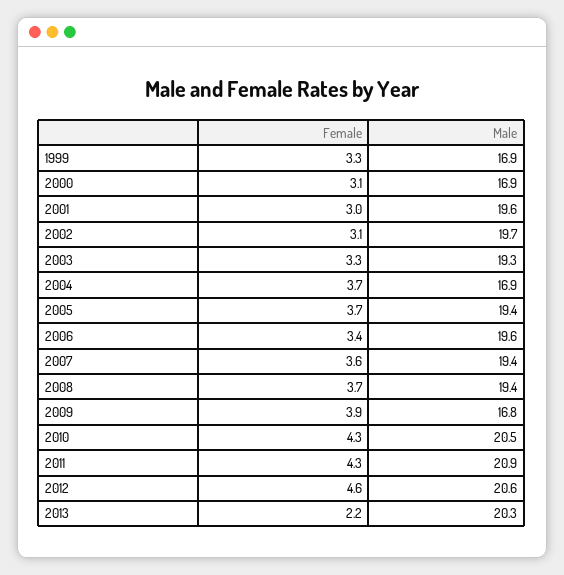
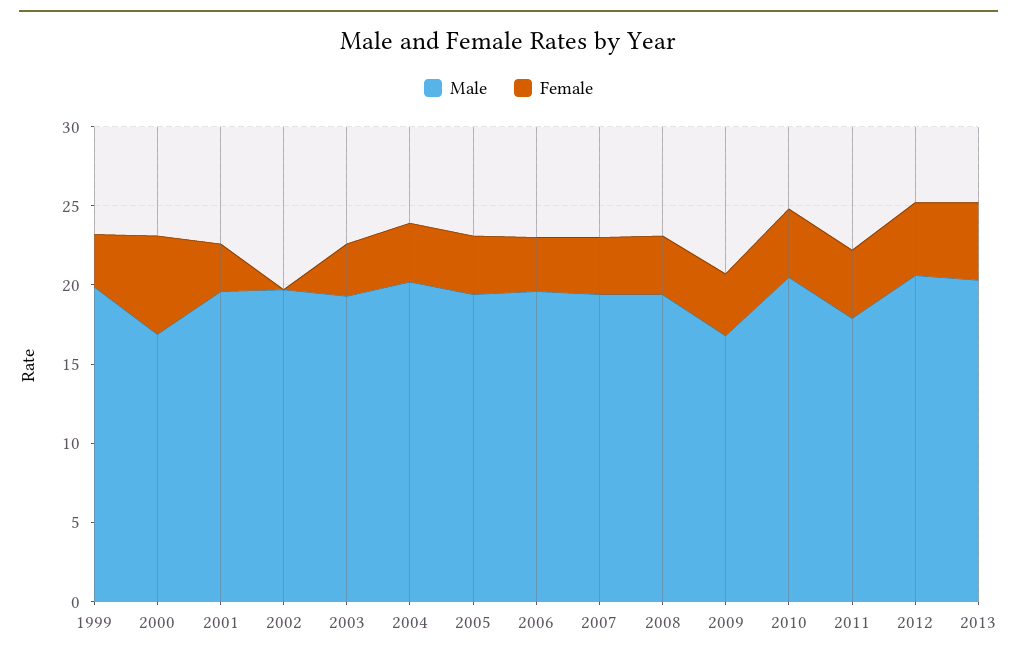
Male, 1999: 16.9 -> 20
Female, 2000: 3.1 -> 6
Female, 2002: 3.1 -> 0
Male, 2004: 16.9 -> 20
Male, 2011: 20.9 -> 18
Female, 2013: 2.2 -> 5

